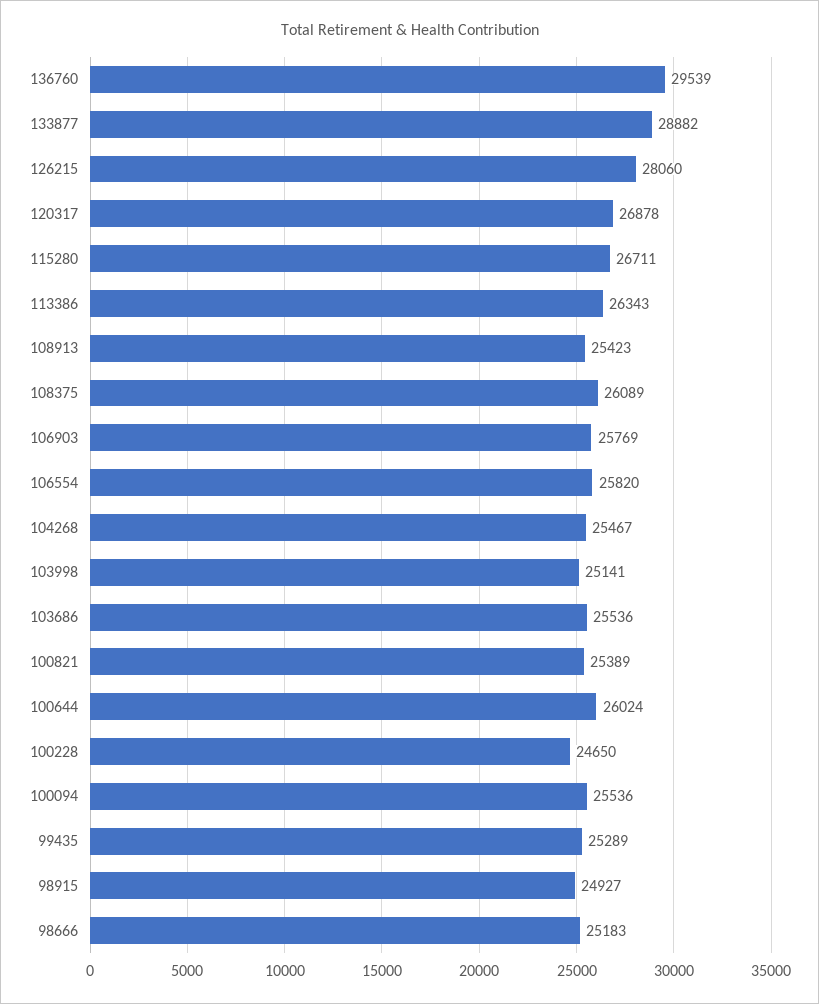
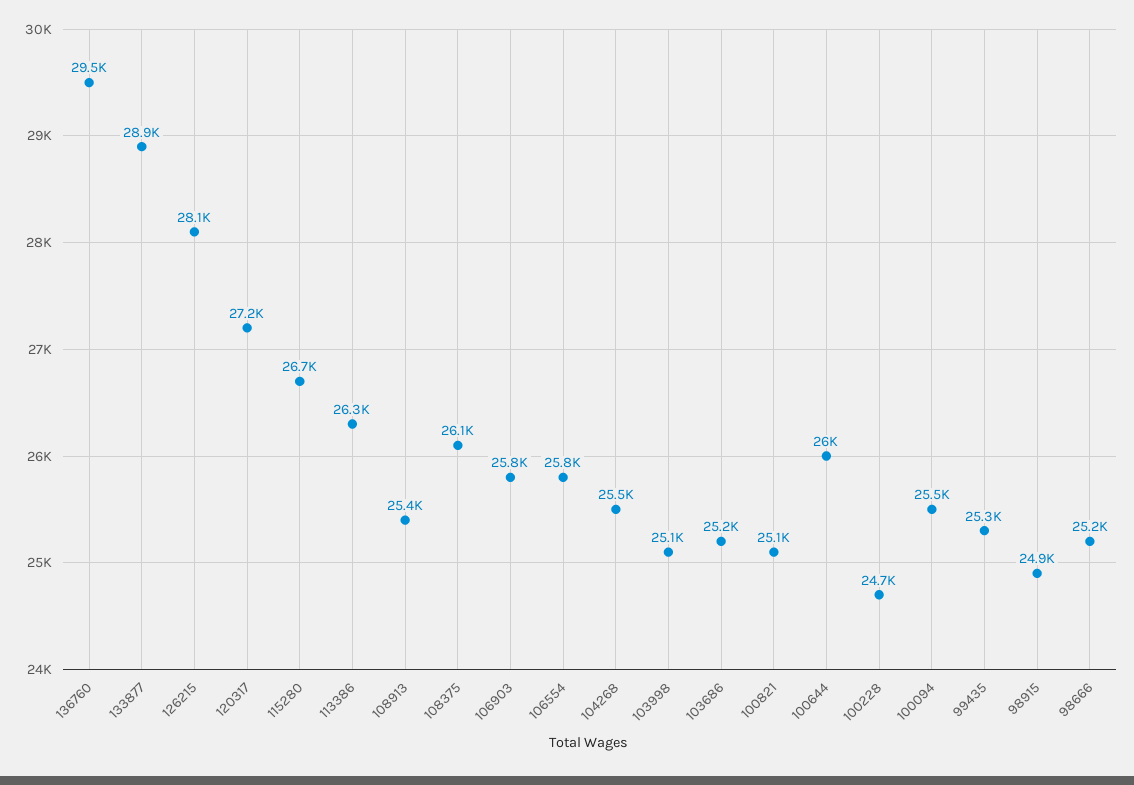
120317: 26878 -> 27200
103686: 25536 -> 25200
100821: 25389 -> 25100

